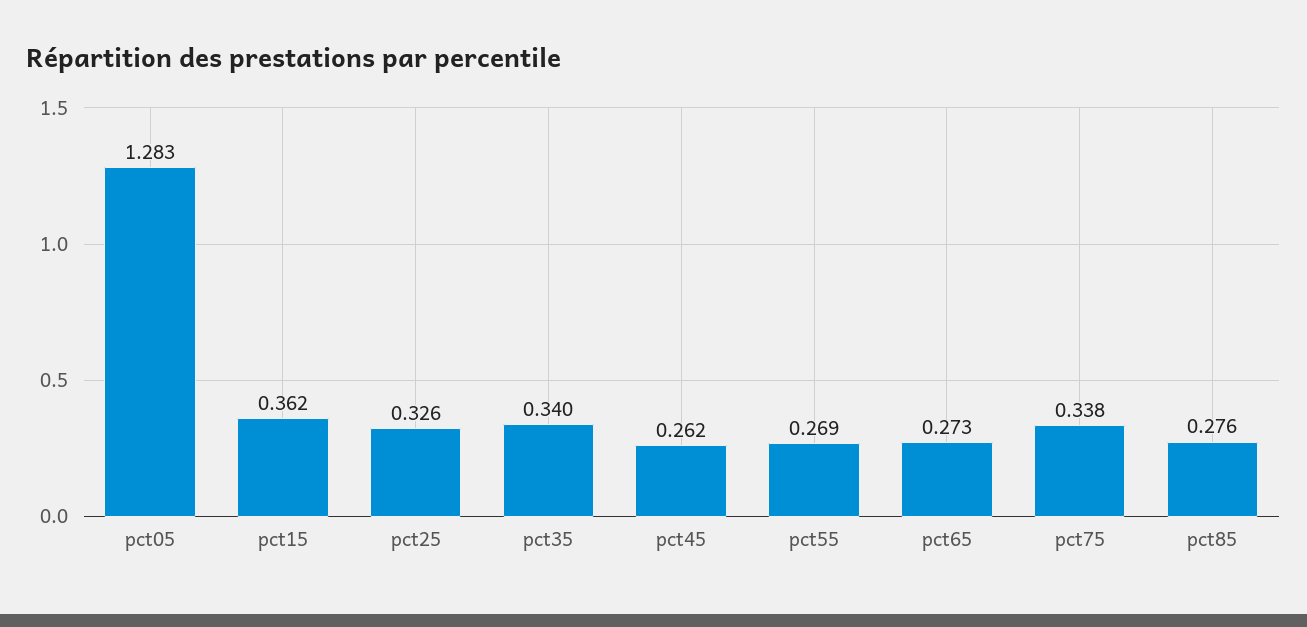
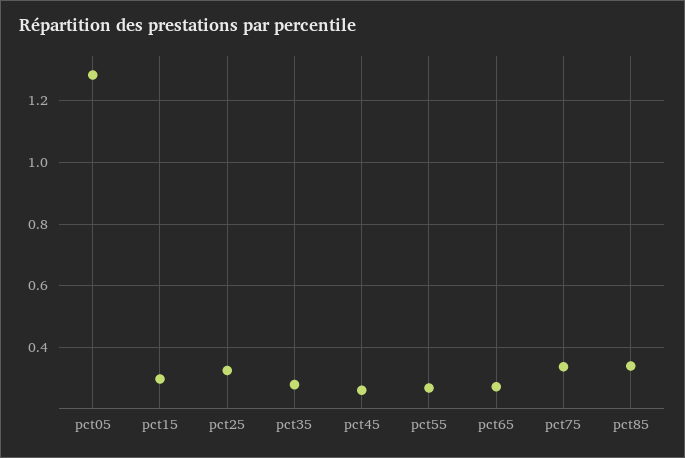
pct15: 0.362 -> 0.3
pct35: 0.34 -> 0.28
pct85: 0.276 -> 0.34

